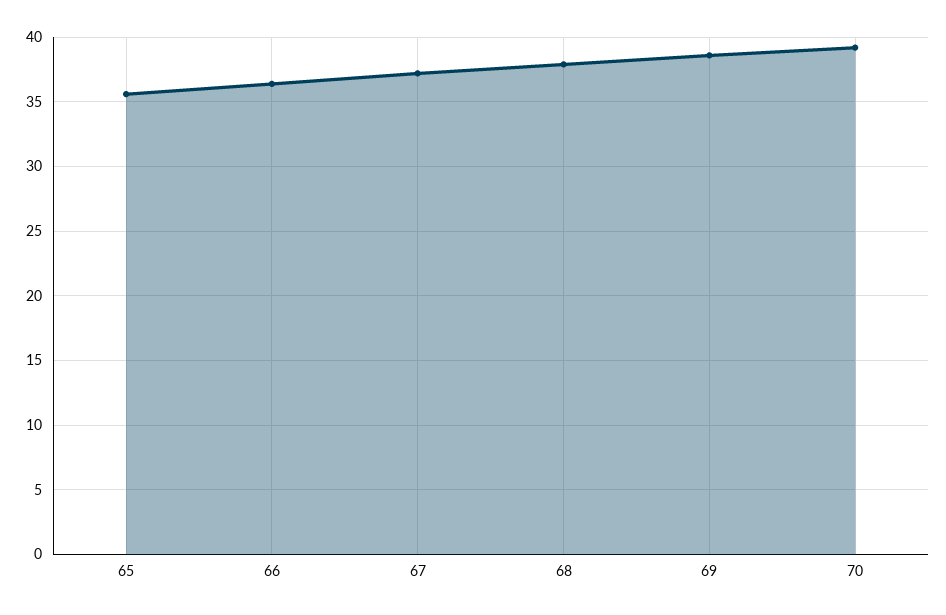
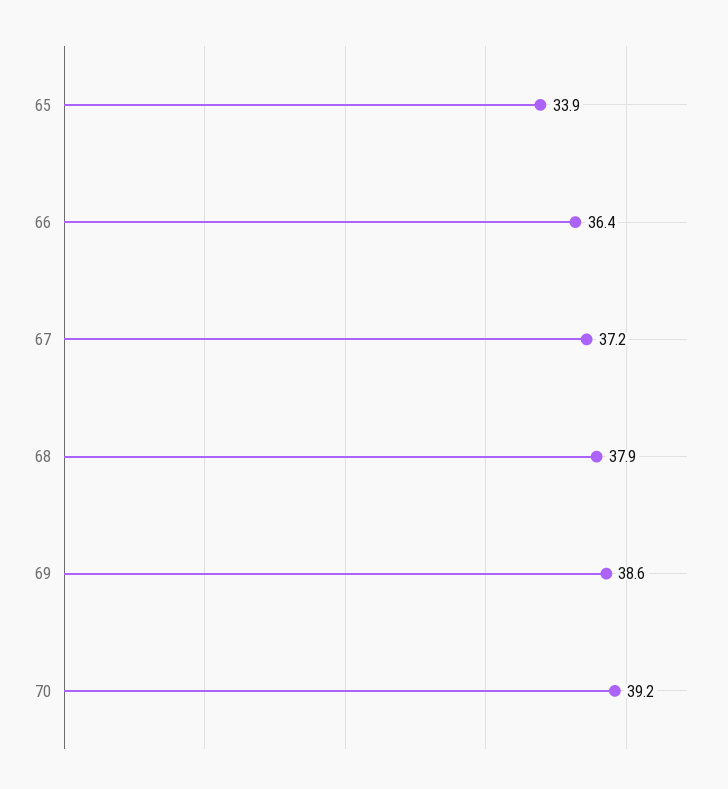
65: 35.5 -> 33.9

